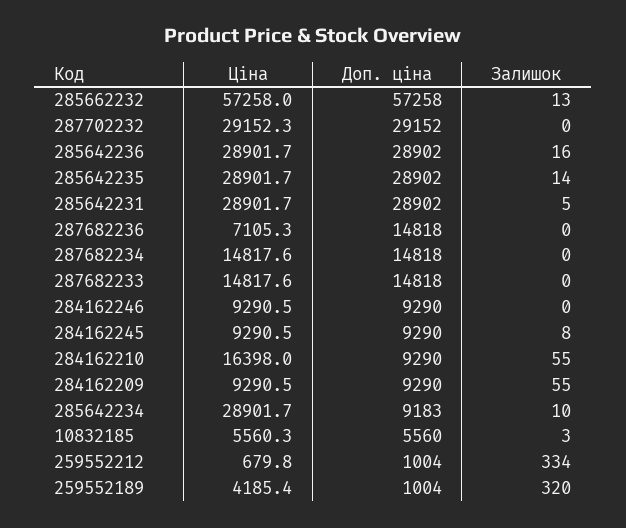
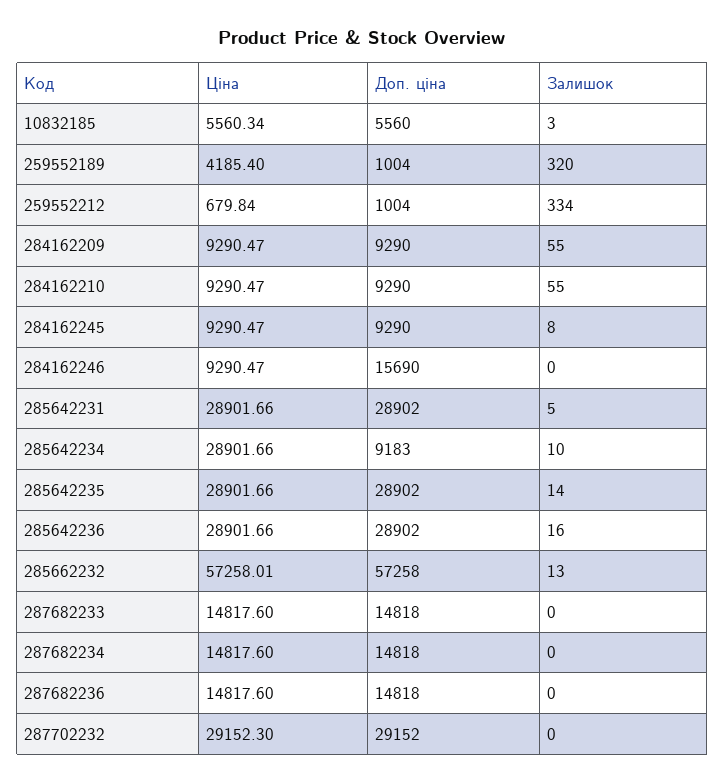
Ціна, 287682236: 7105.3 -> 14817.6
Доп. ціна, 284162246: 9290 -> 15690
Ціна, 284162210: 16398 -> 9290.47

